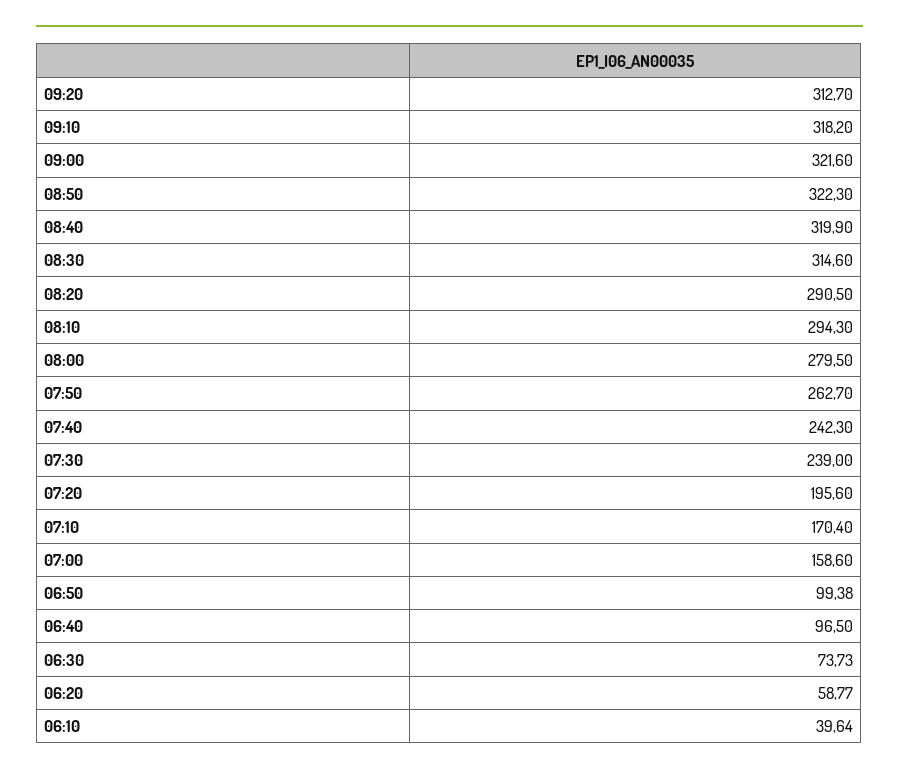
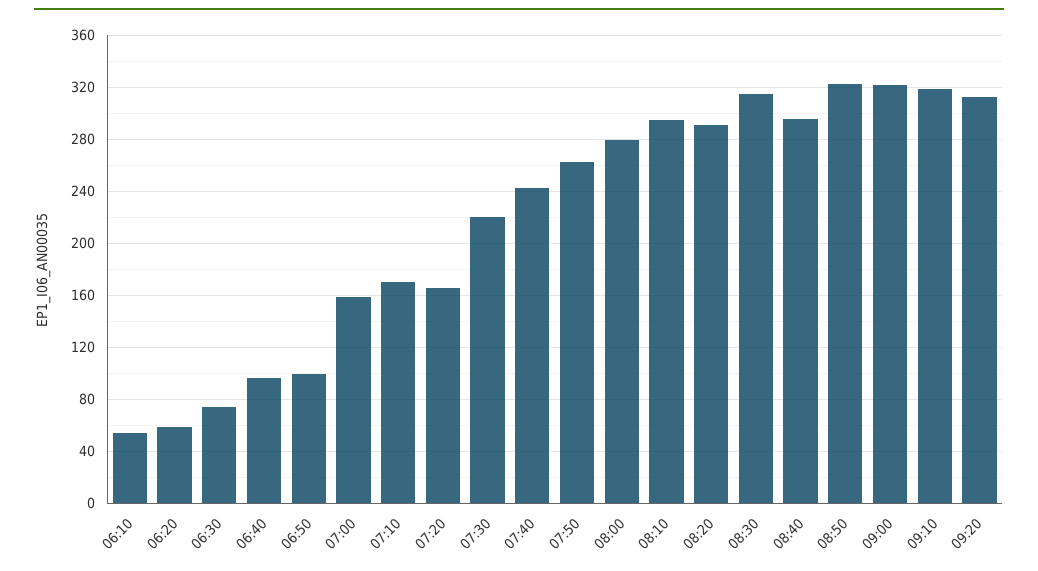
08:40: 319.9 -> 295
07:30: 239 -> 220
07:20: 195.6 -> 165
06:10: 39.64 -> 55

